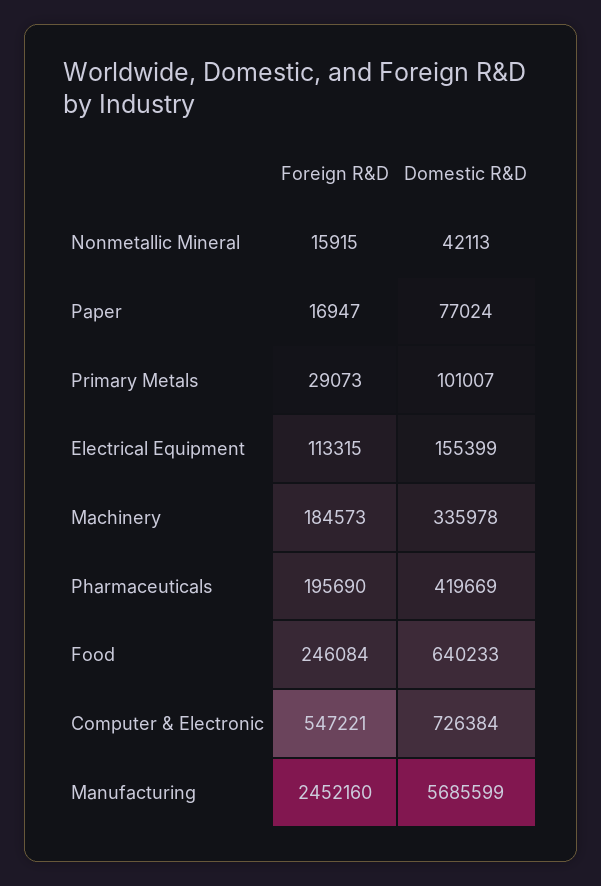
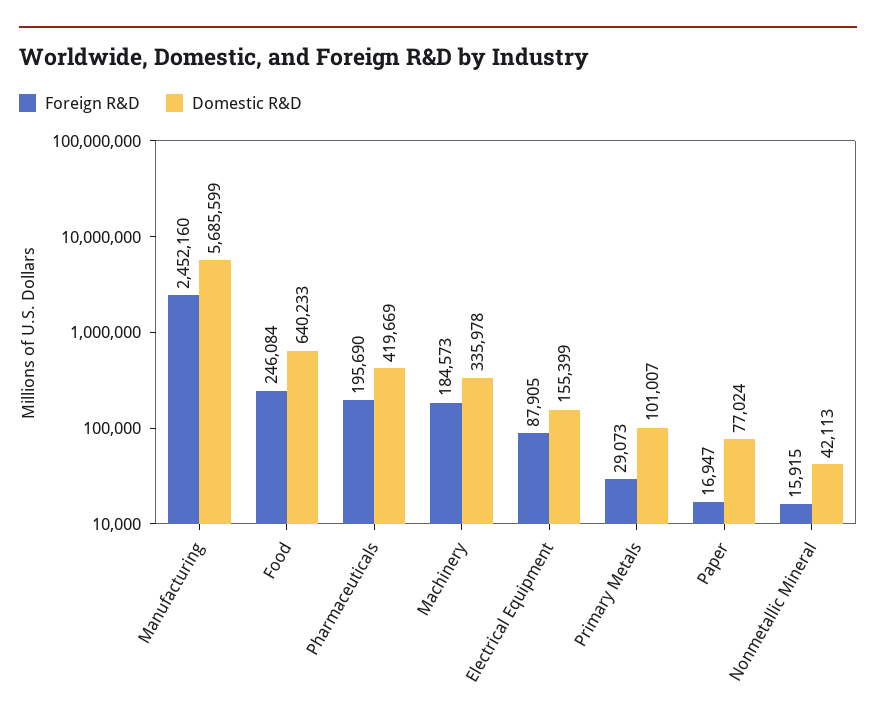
Foreign R&D, Electrical Equipment: 113315 -> 87905
Foreign R&D, Computer & Electronic: 547221 -> none
Domestic R&D, Computer & Electronic: 726384 -> none

